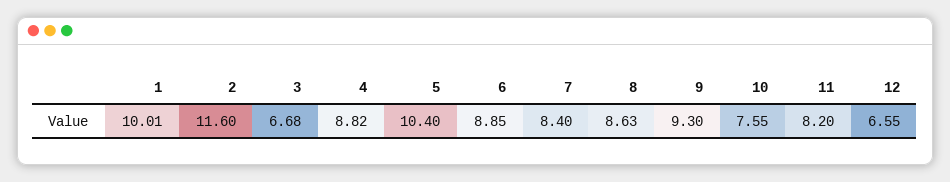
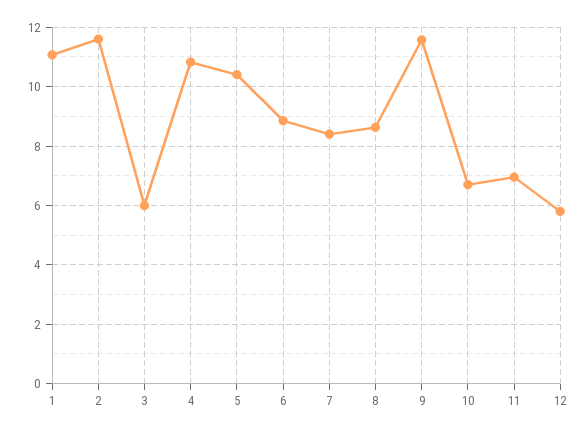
1: 10.01 -> 11
3: 6.68 -> 6
4: 8.82 -> 10.75
9: 9.3 -> 11.5
10: 7.55 -> 6.75
11: 8.2 -> 7
12: 6.55 -> 5.75

